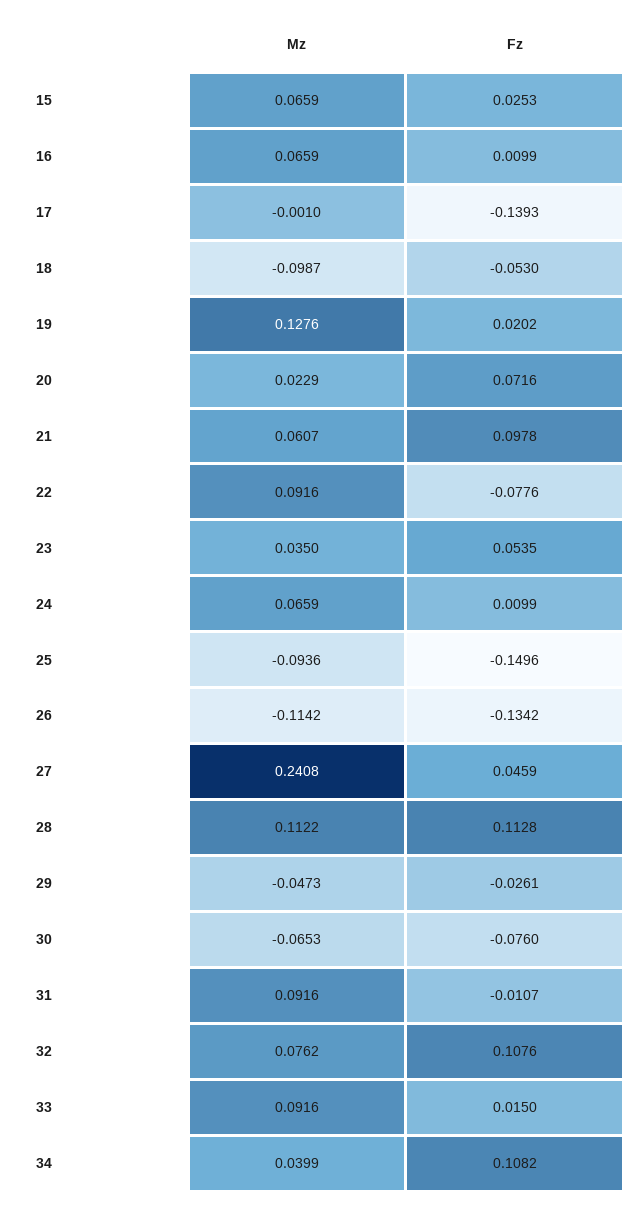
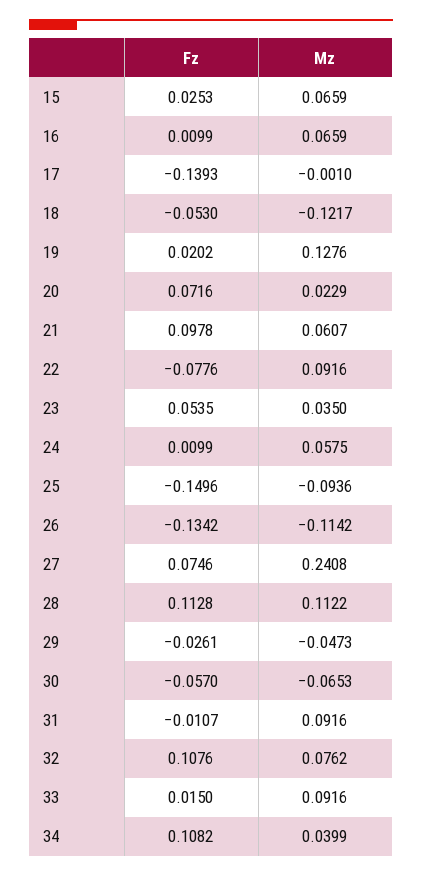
Mz, 18: -0.0987 -> -0.1217
Mz, 24: 0.0659 -> 0.0575
Fz, 27: 0.0459 -> 0.0746
Fz, 30: -0.076 -> -0.057

